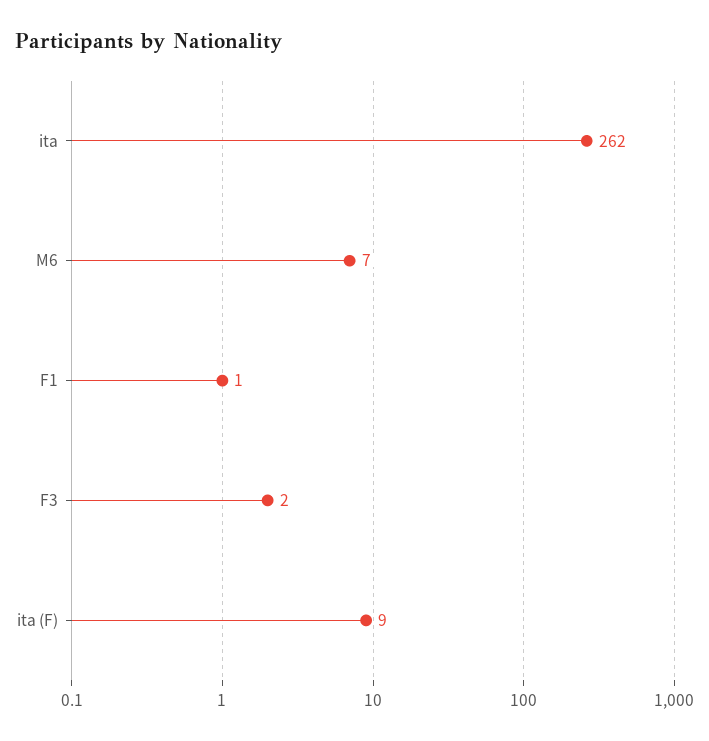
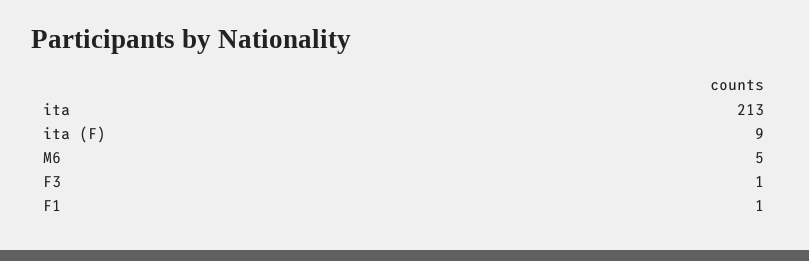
ita: 262 -> 213
M6: 7 -> 5
F3: 2 -> 1

